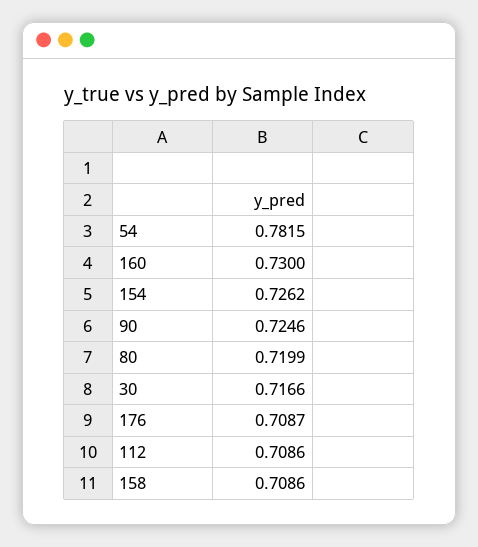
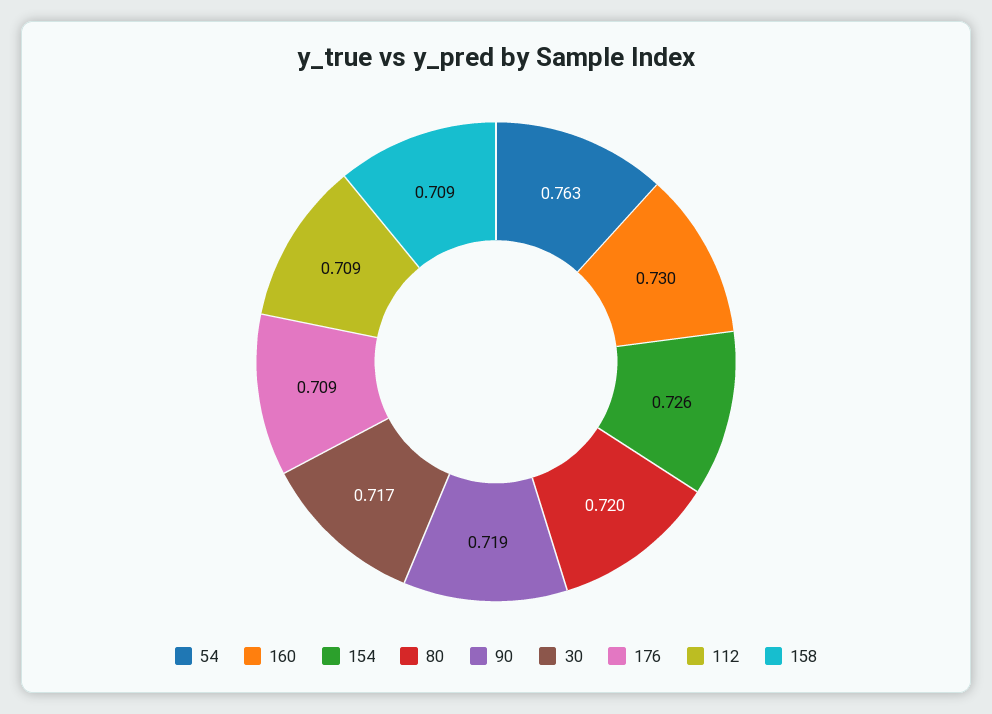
54: 0.7815 -> 0.763
90: 0.7246 -> 0.719

